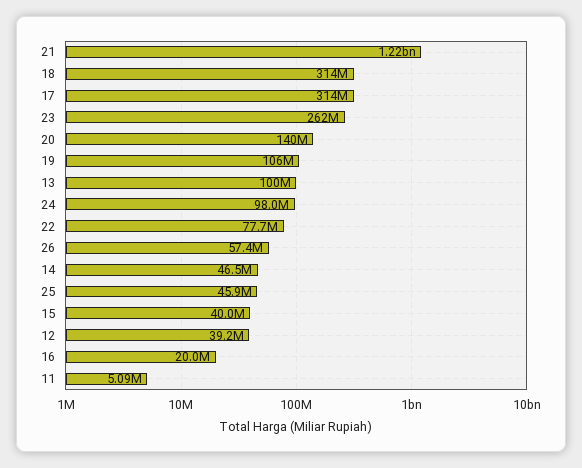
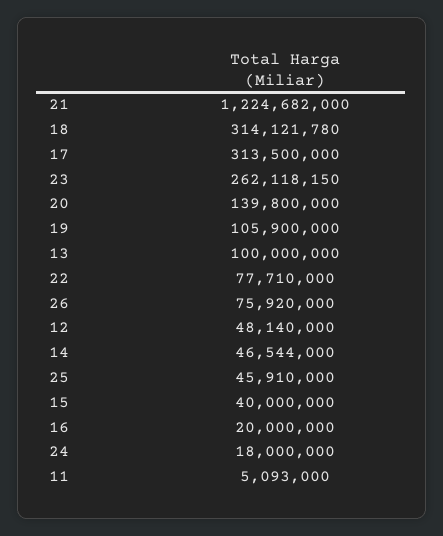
24: 98000000 -> 18000000
26: 57400000 -> 75920000
12: 39200000 -> 48140000

